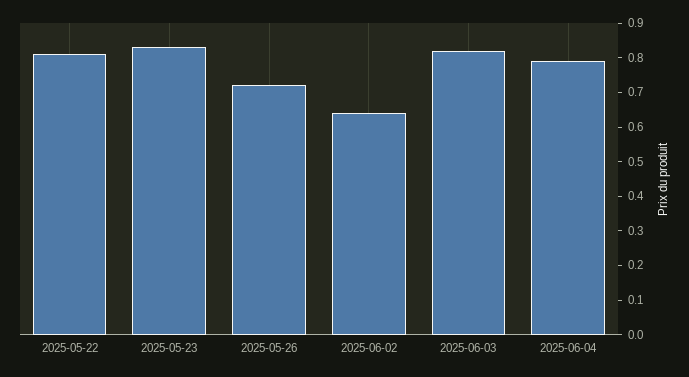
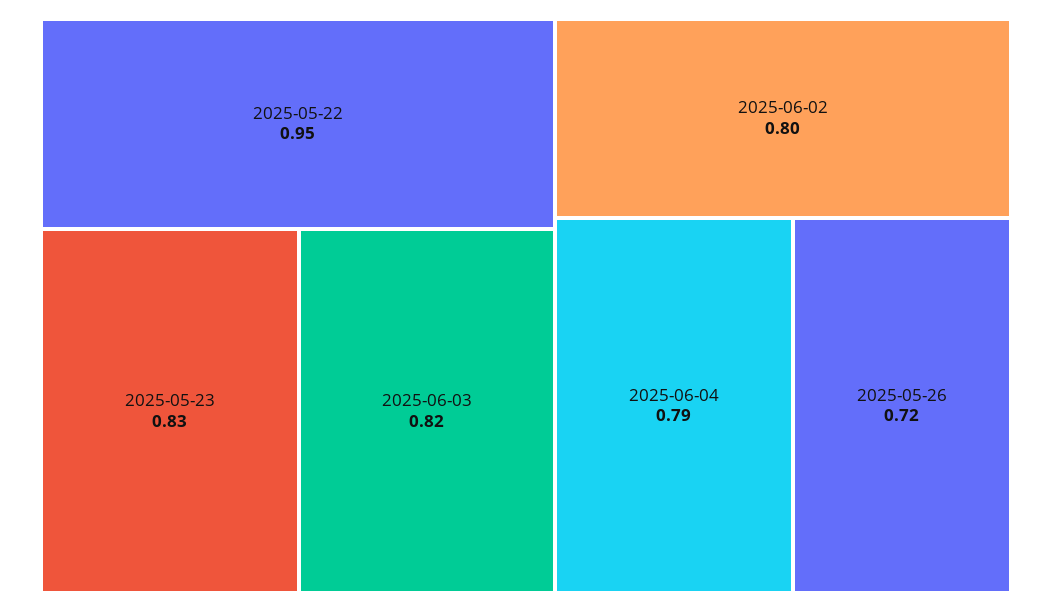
2025-05-22: 0.8 -> 0.95
2025-06-02: 0.65 -> 0.8

